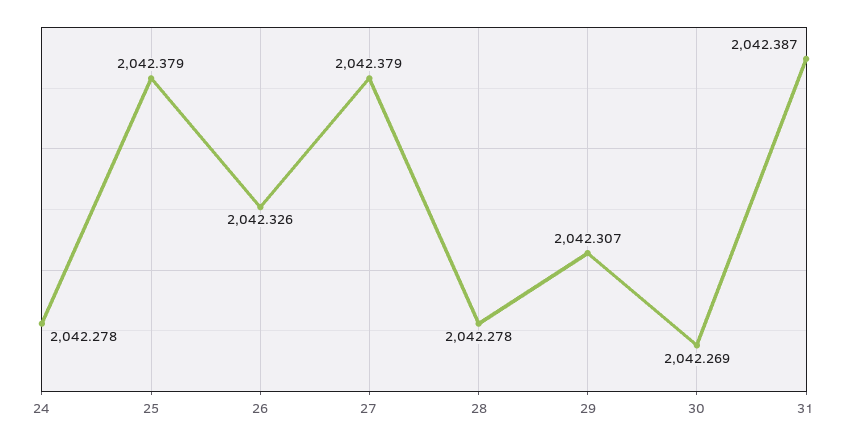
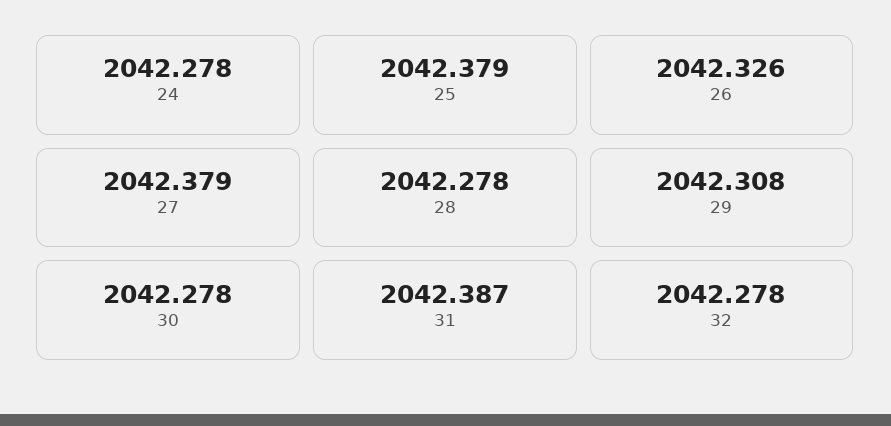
29: 2042.307 -> 2042.308
30: 2042.269 -> 2042.278
32: none -> 2042.278

